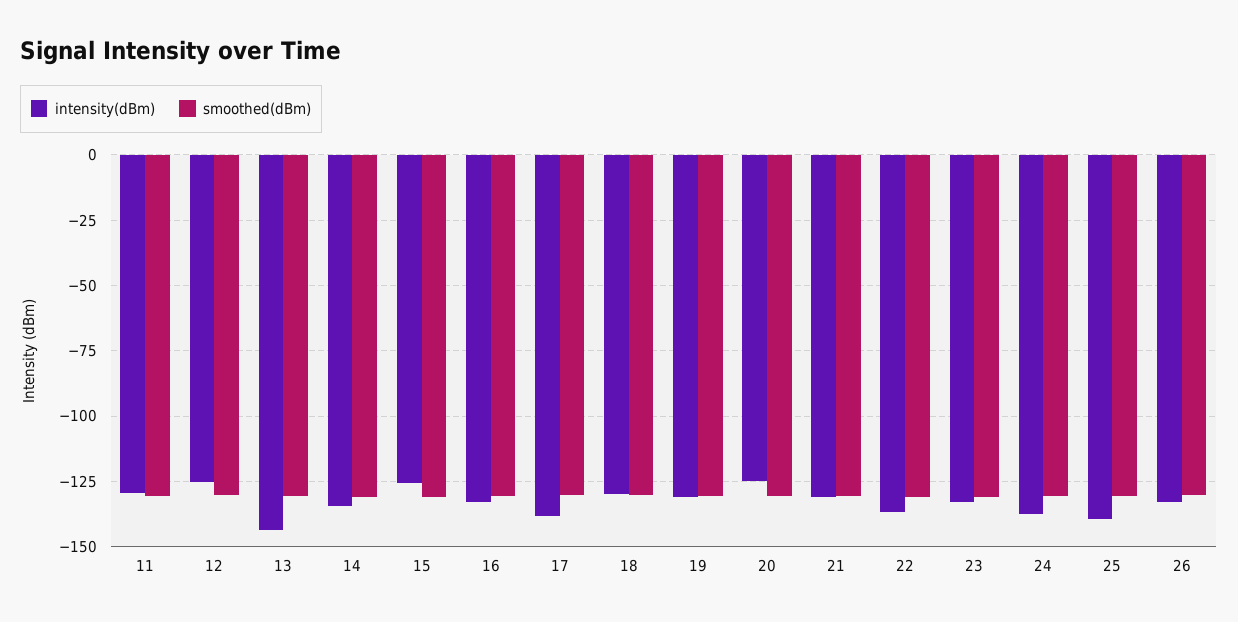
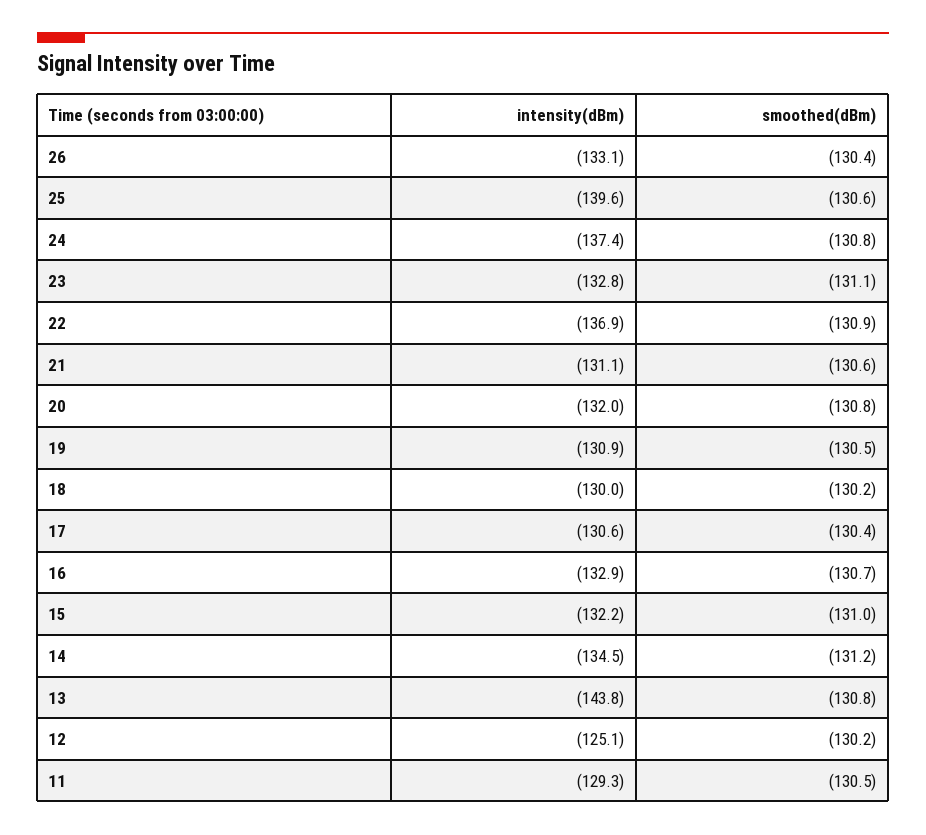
intensity(dBm), 15: -125 -> -132.2
intensity(dBm), 17: -137.5 -> -130.6
intensity(dBm), 20: -125 -> -132

